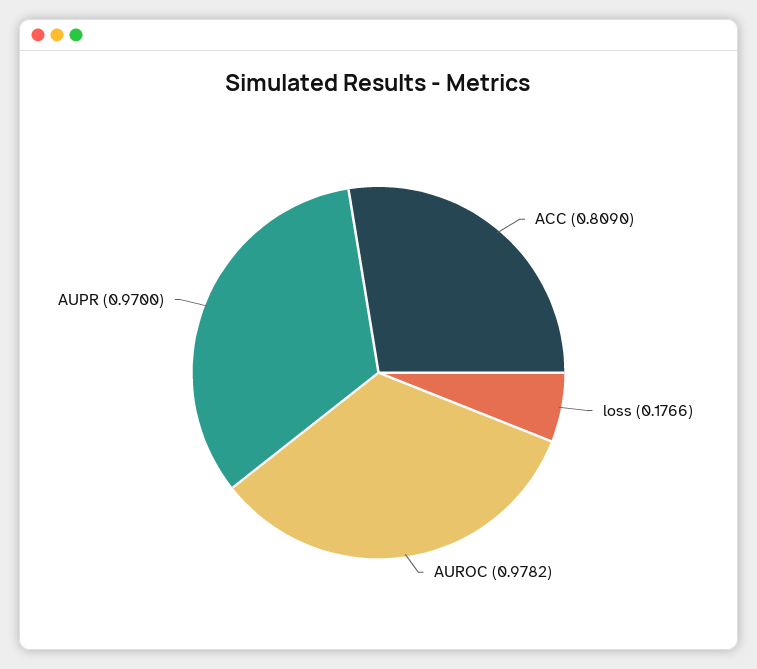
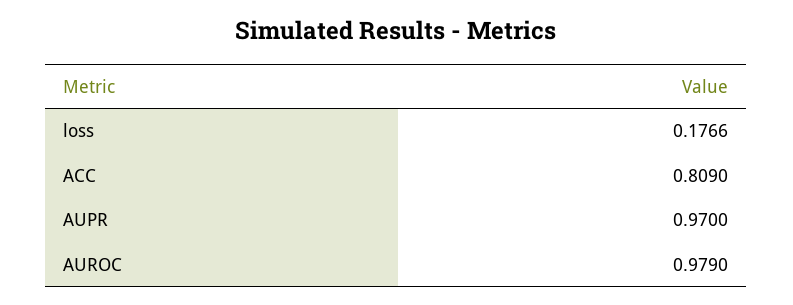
AUROC: 0.9782 -> 0.979

